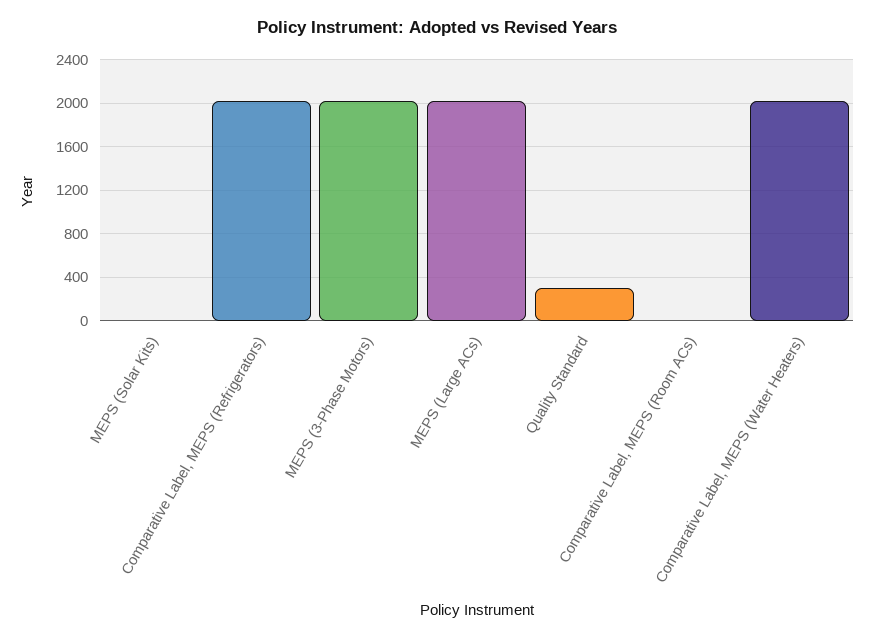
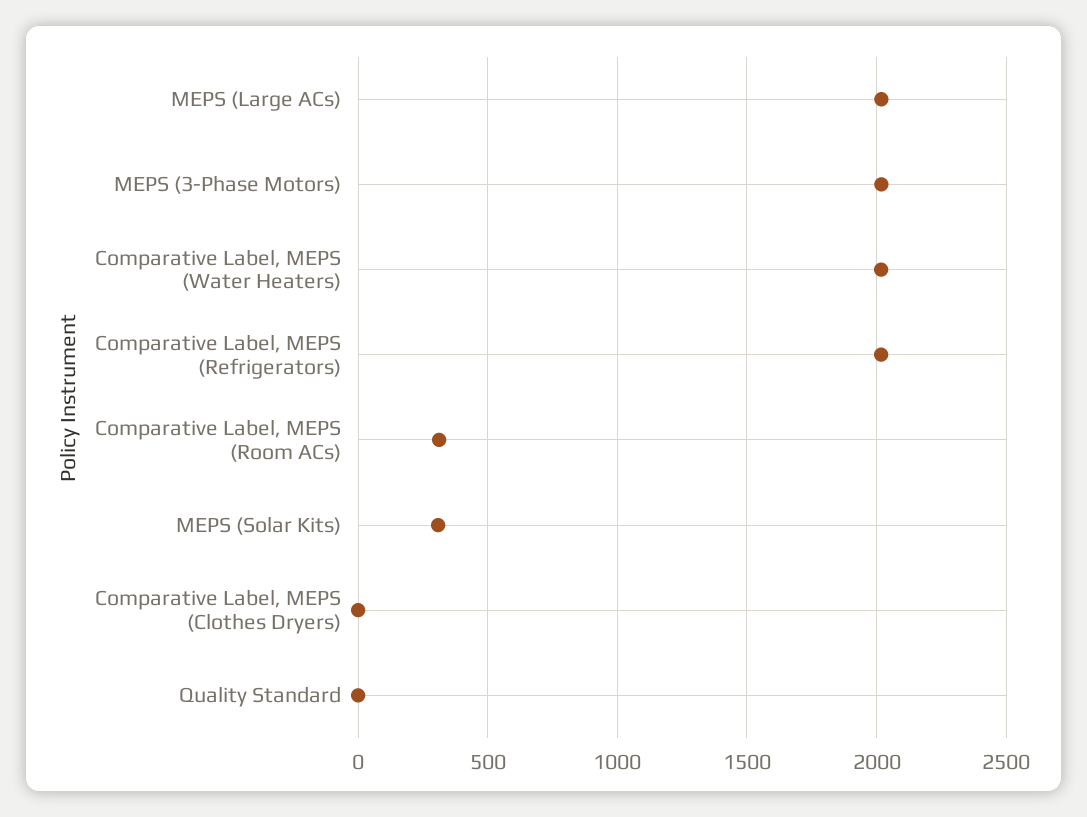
MEPS (Solar Kits): 0 -> 300
Quality Standard: 300 -> 0
Comparative Label, MEPS (Room ACs): 0 -> 300
Comparative Label, MEPS (Clothes Dryers): none -> 0

